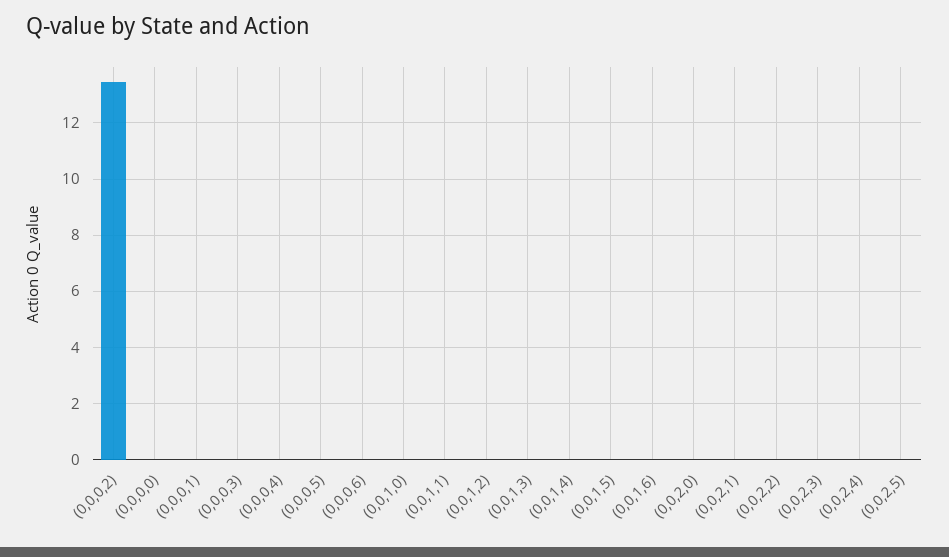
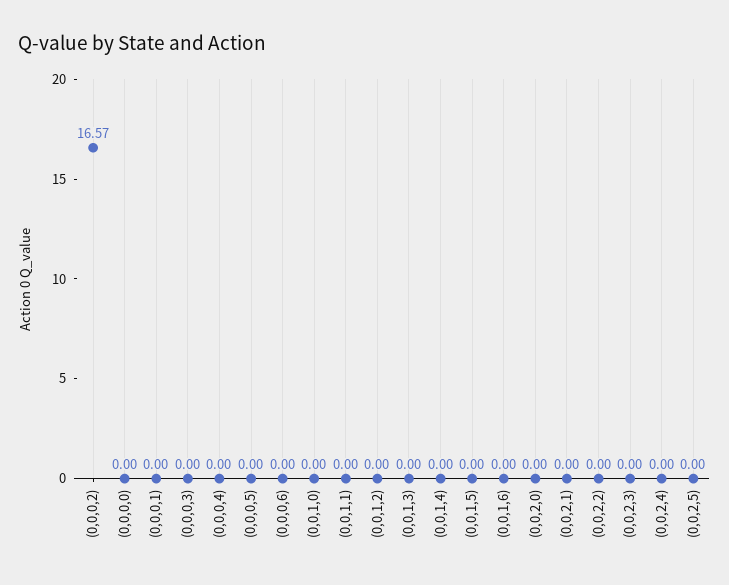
(0,0,0,2): 13.5 -> 16.57

